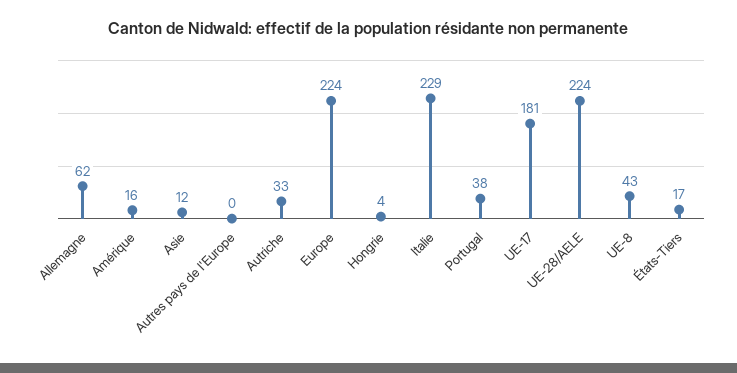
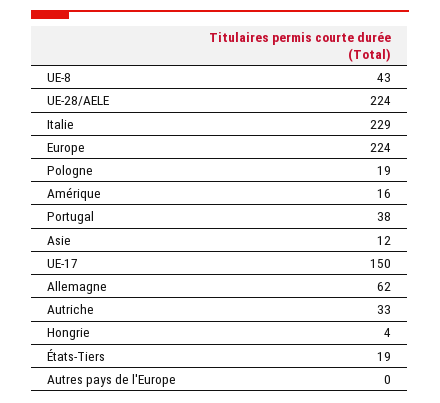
UE-17: 181 -> 150
États-Tiers: 17 -> 19
Pologne: none -> 19

